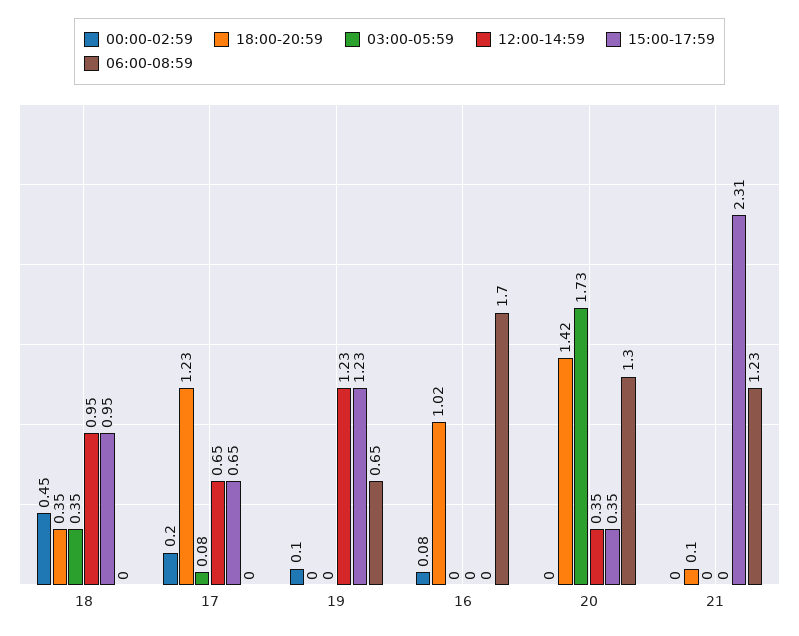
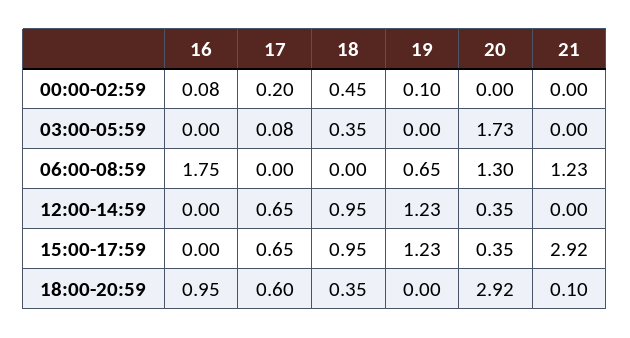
18:00-20:59, 17: 1.23 -> 0.6
18:00-20:59, 16: 1.02 -> 0.95
06:00-08:59, 16: 1.7 -> 1.75
18:00-20:59, 20: 1.42 -> 2.92
15:00-17:59, 21: 2.31 -> 2.92

